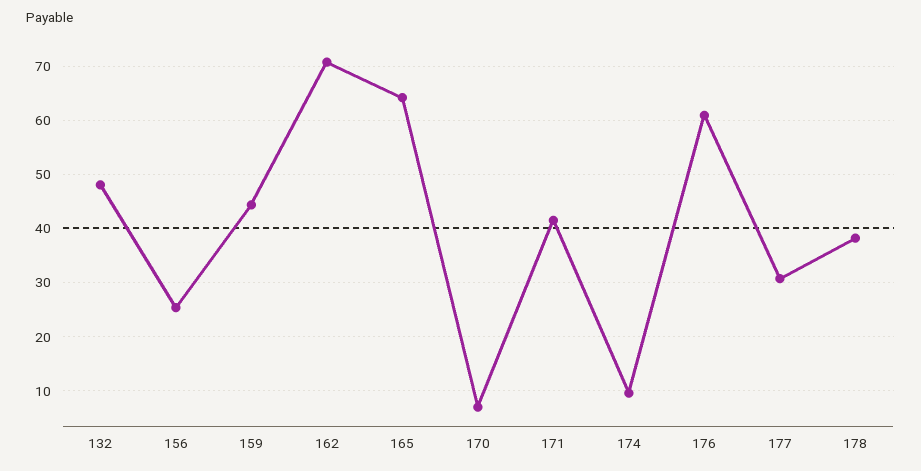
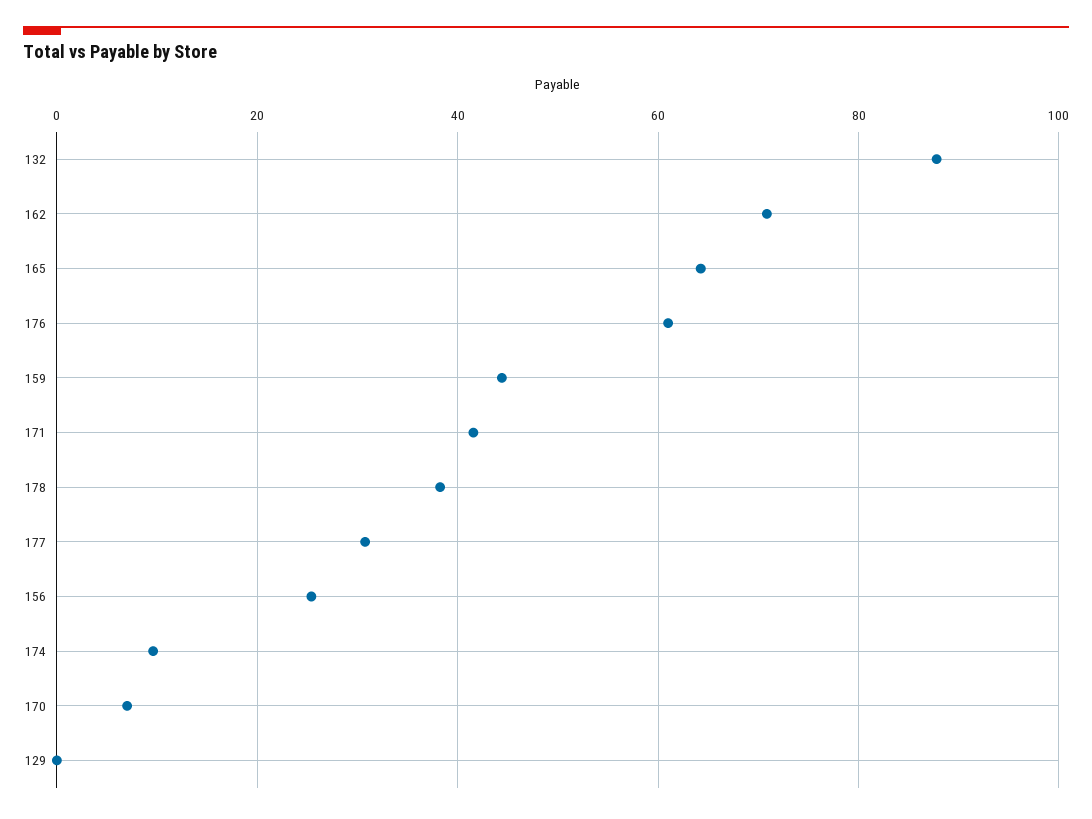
132: 48 -> 88
129: none -> 0

